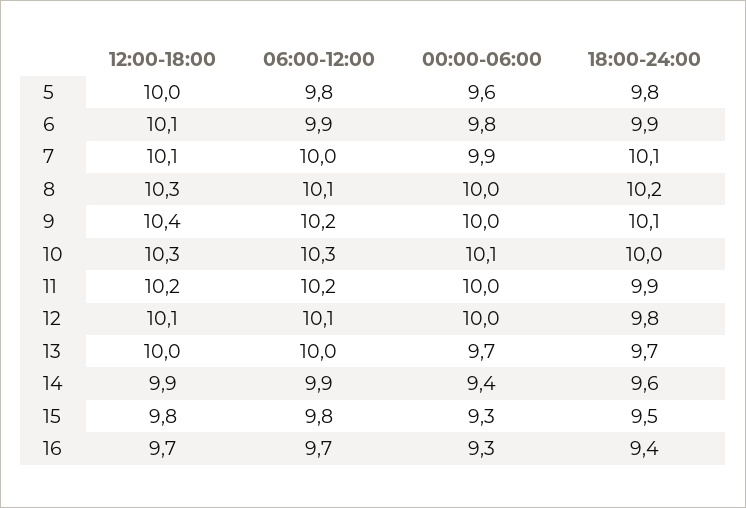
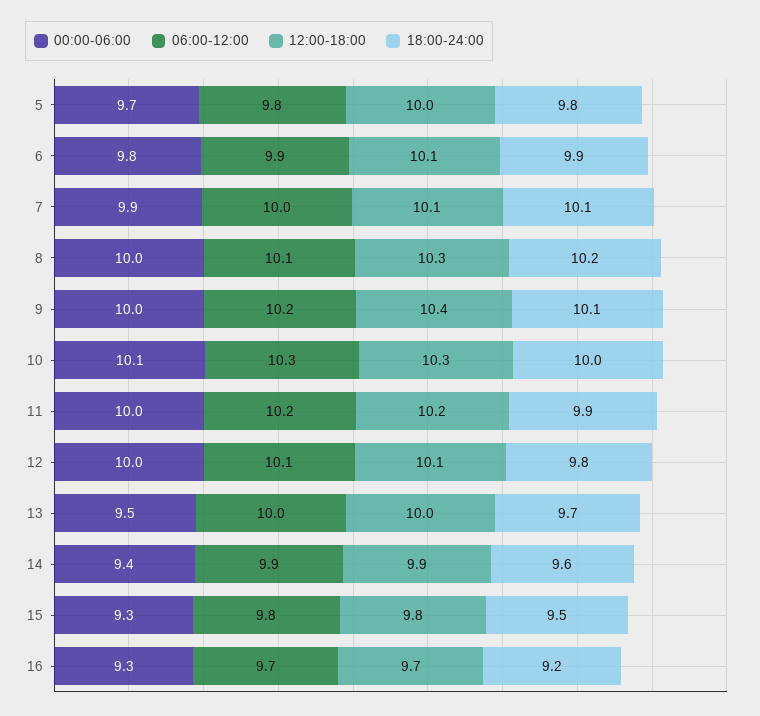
00:00-06:00, 5: 9.6 -> 9.7
00:00-06:00, 13: 9.7 -> 9.5
18:00-24:00, 16: 9.4 -> 9.2

